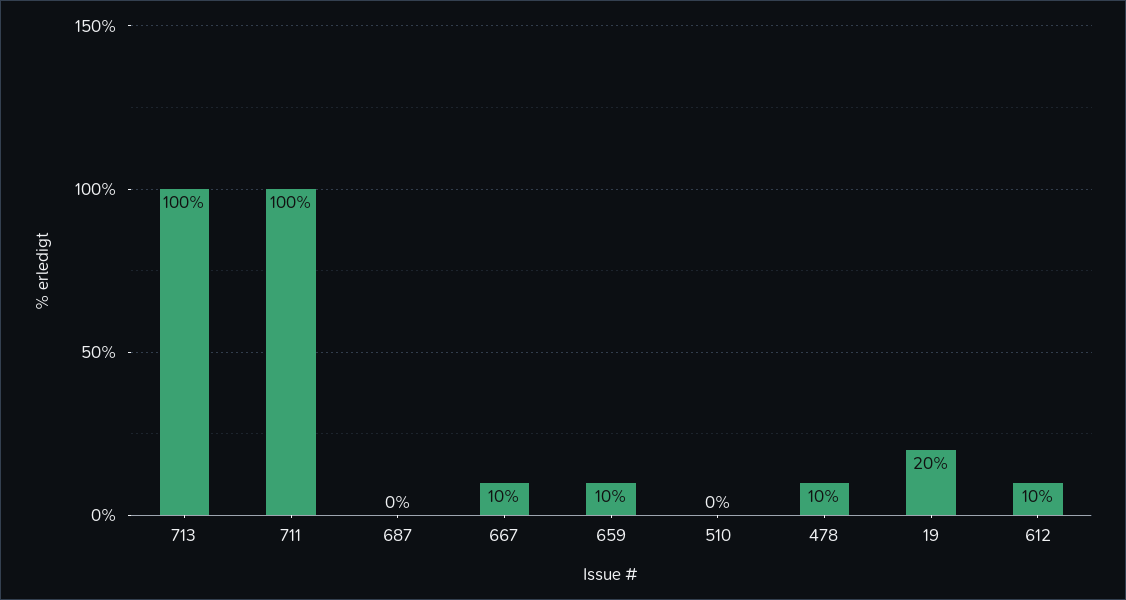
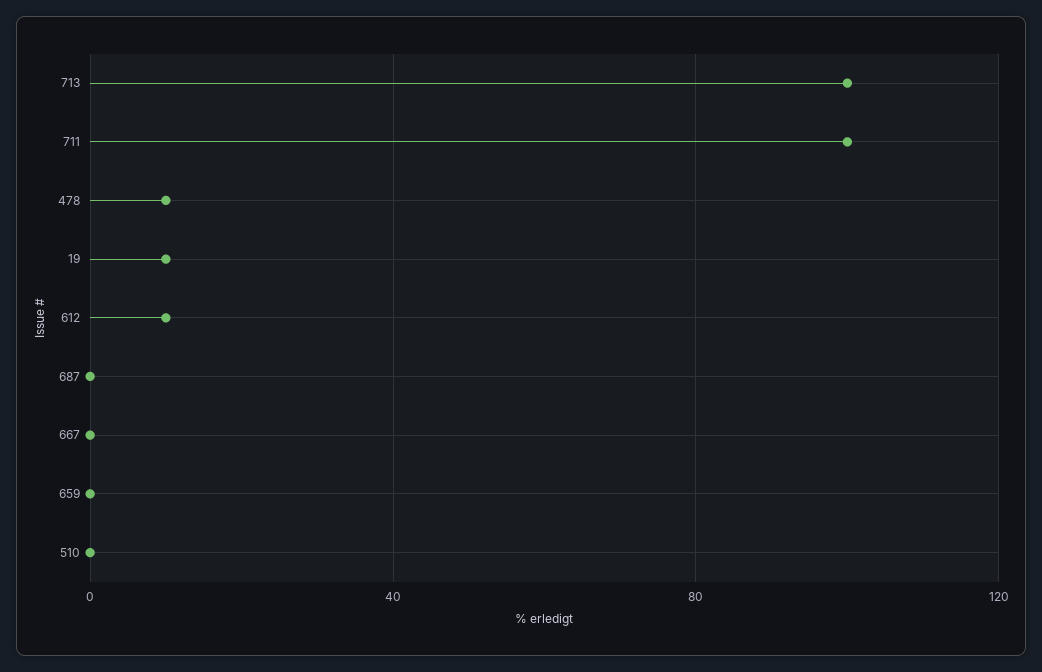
667: 10 -> 0
659: 10 -> 0
19: 20 -> 10

